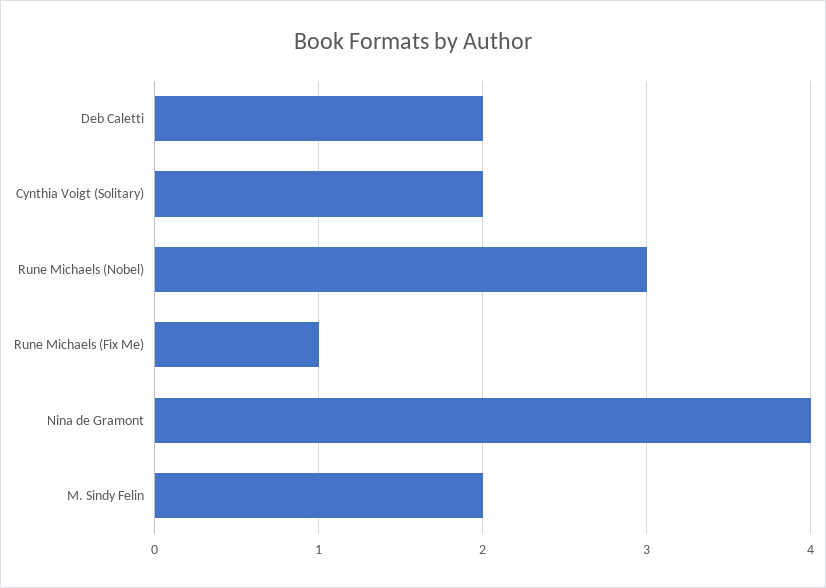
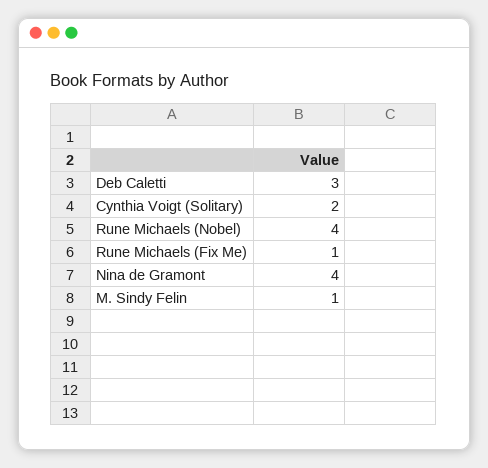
Deb Caletti: 2 -> 3
Rune Michaels (Nobel): 3 -> 4
M. Sindy Felin: 2 -> 1

